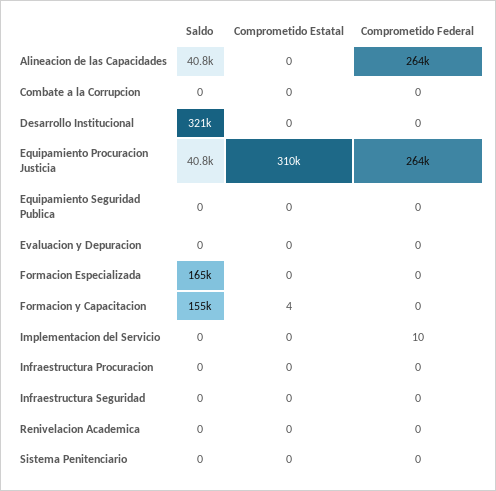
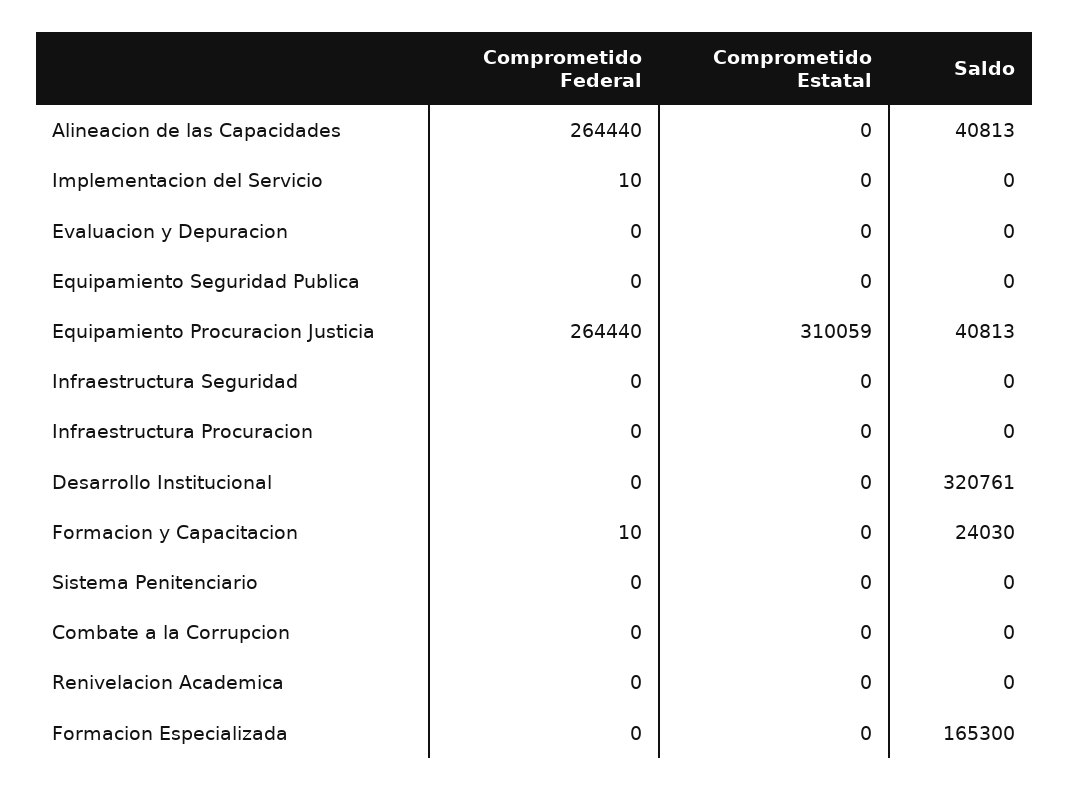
Saldo, Formacion y Capacitacion: 155000 -> 24030
Comprometido Estatal, Formacion y Capacitacion: 4 -> 0
Comprometido Federal, Formacion y Capacitacion: 0 -> 10

